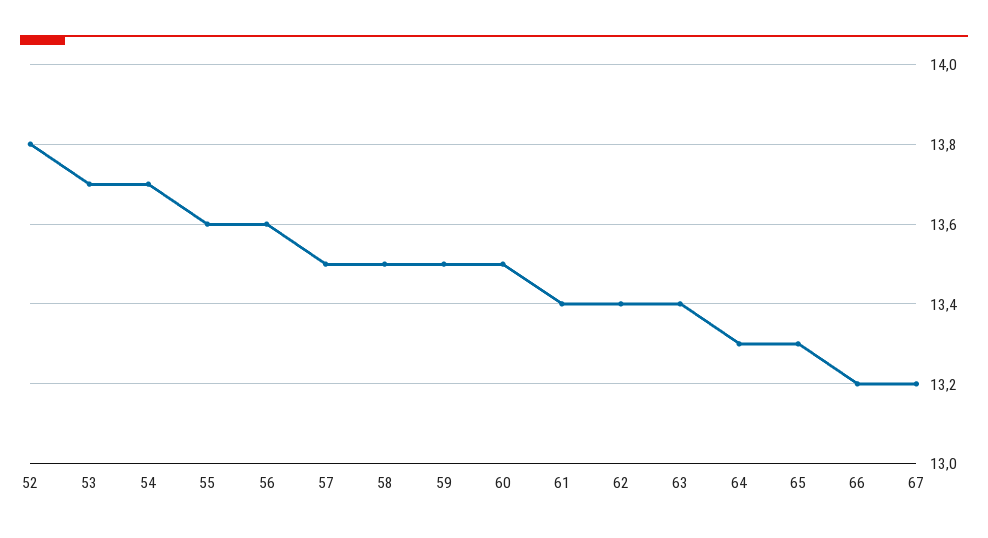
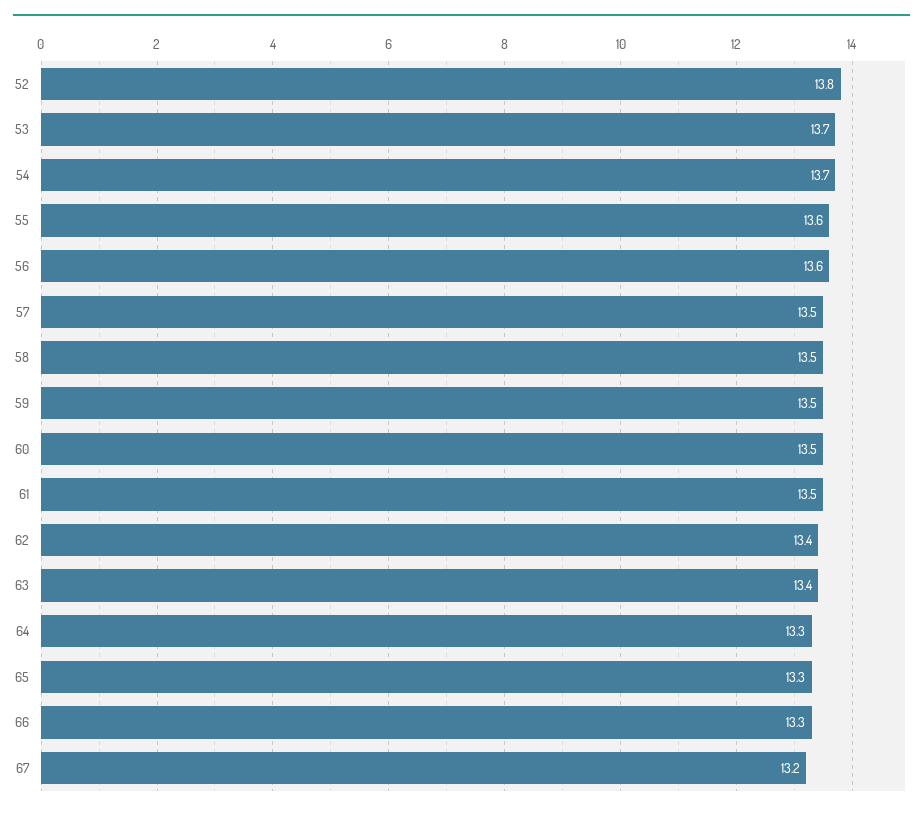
61: 13.4 -> 13.5
66: 13.2 -> 13.3

